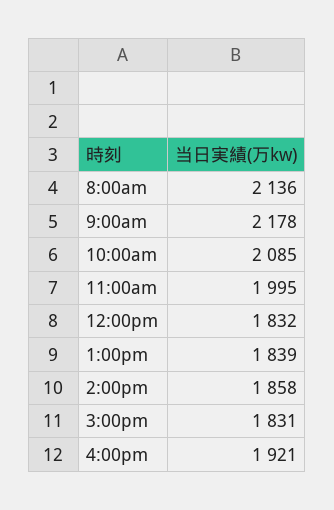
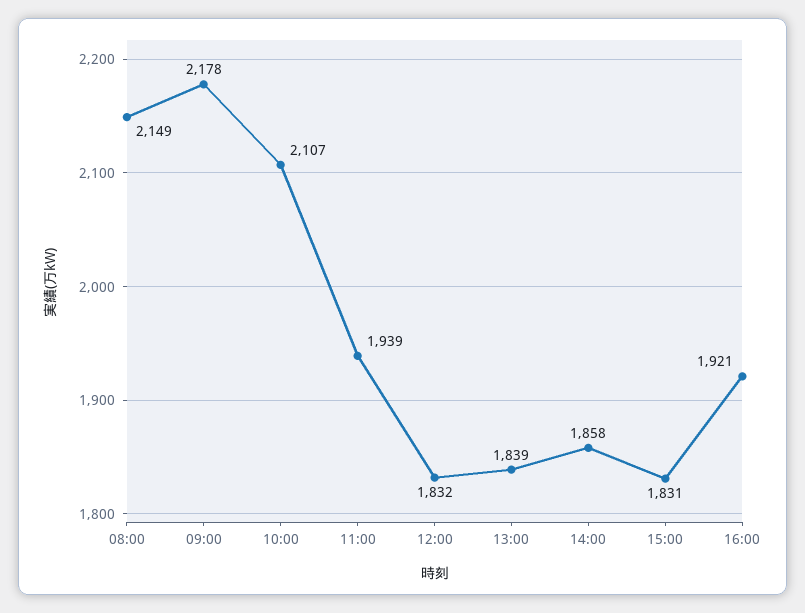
8:00am: 2136 -> 2149
10:00am: 2085 -> 2107
11:00am: 1995 -> 1939

